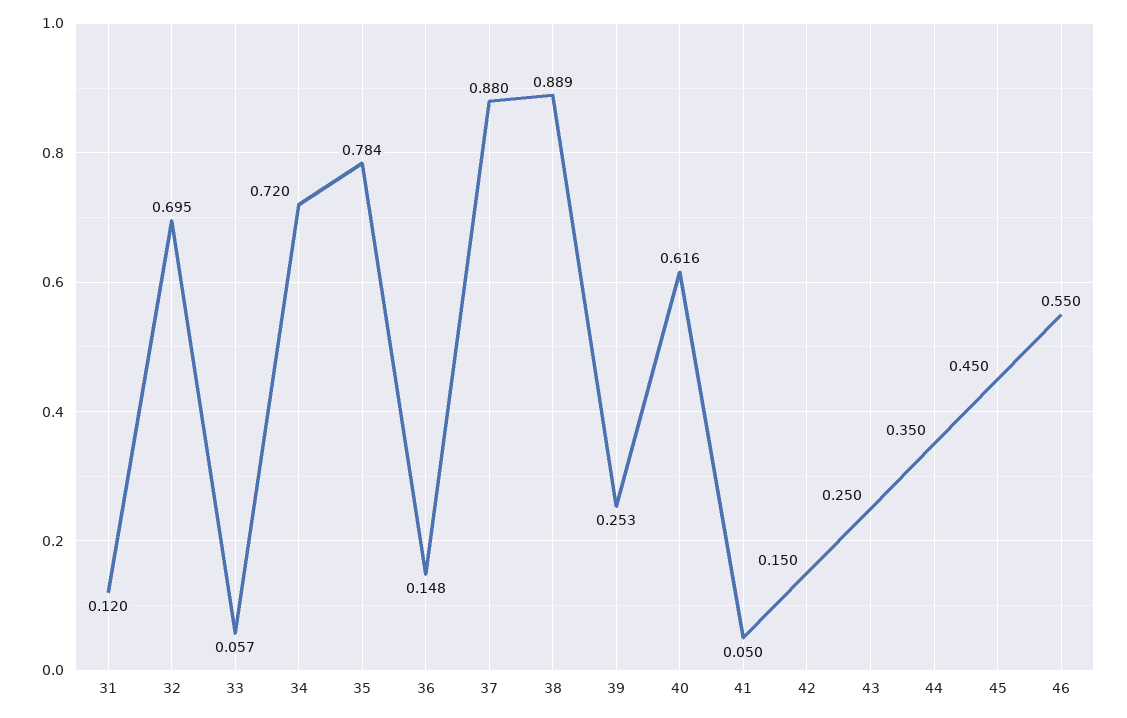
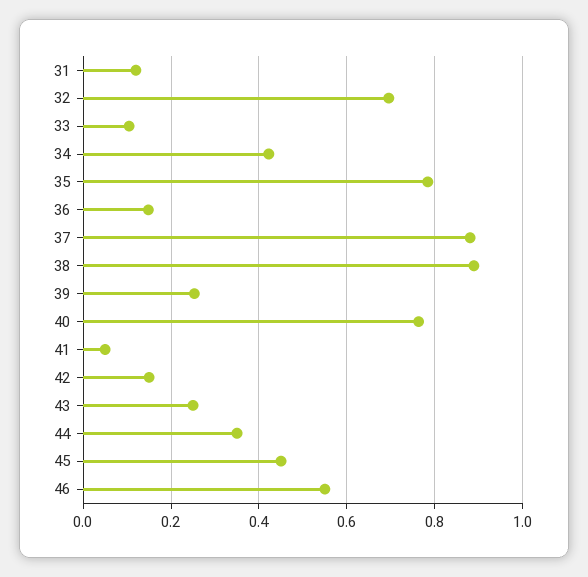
33: 0.057 -> 0.1
34: 0.72 -> 0.42
40: 0.616 -> 0.76

